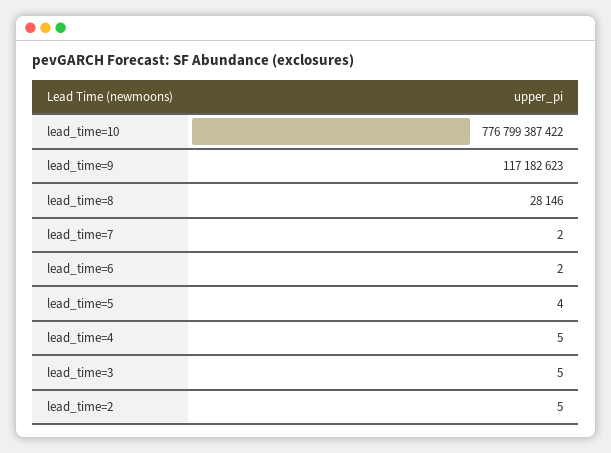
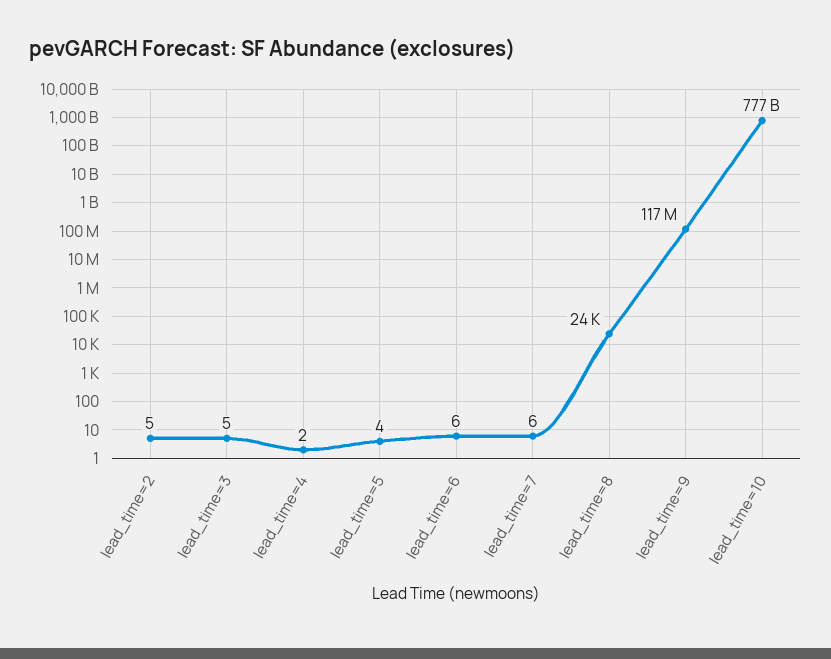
lead_time=8: 28146 -> 24000
lead_time=7: 2 -> 6
lead_time=6: 2 -> 6
lead_time=4: 5 -> 2

